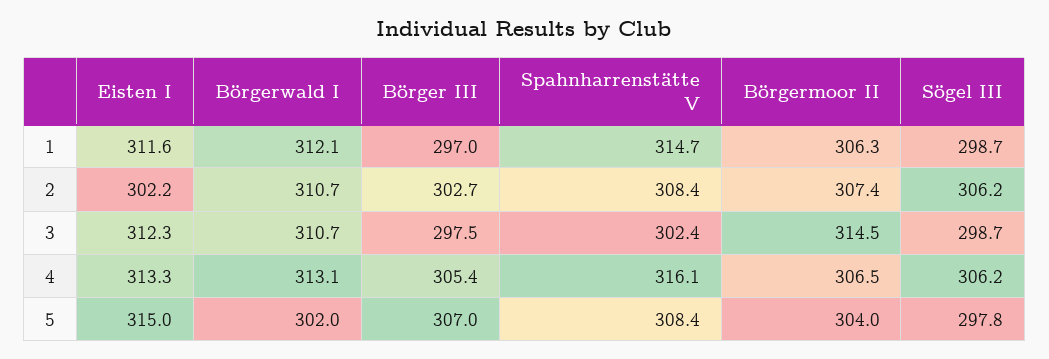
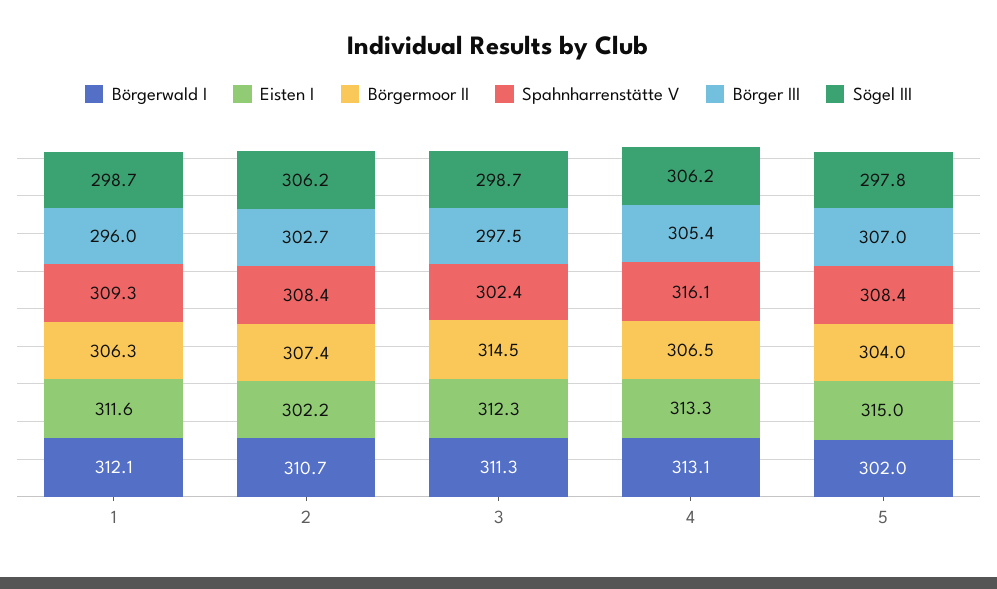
Börger III, 1: 297 -> 296
Spahnharrenstätte V, 1: 314.7 -> 309.3
Börgerwald I, 3: 310.7 -> 311.3

